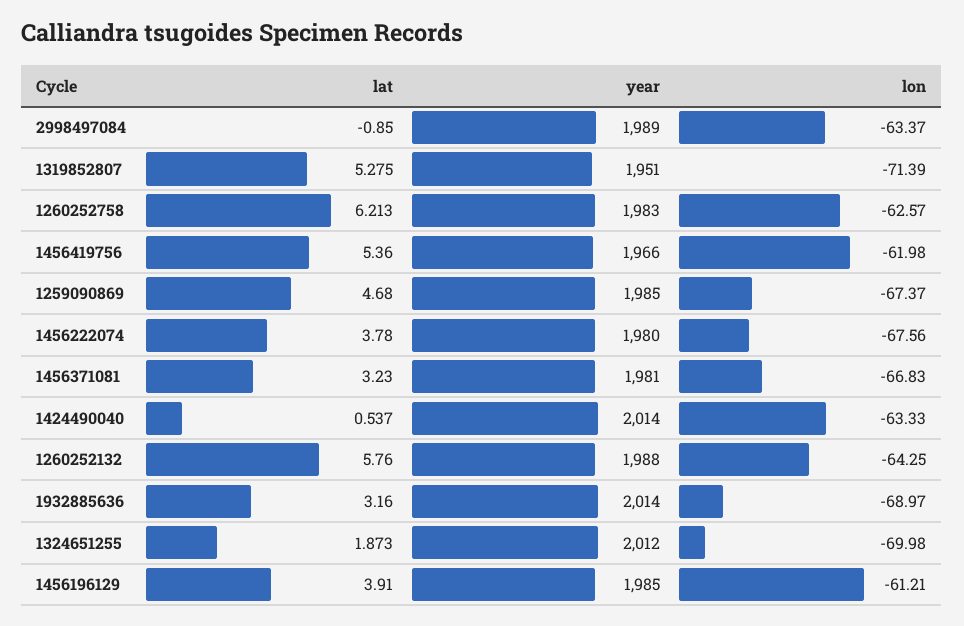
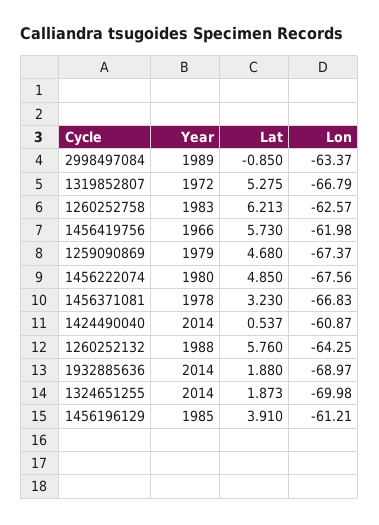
year, 1319852807: 1951 -> 1972
lon, 1319852807: -71.39 -> -66.79
lat, 1456419756: 5.36 -> 5.73
year, 1259090869: 1985 -> 1979
lat, 1456222074: 3.78 -> 4.85
year, 1456371081: 1981 -> 1978
lon, 1424490040: -63.33 -> -60.87
lat, 1932885636: 3.16 -> 1.88
year, 1324651255: 2012 -> 2014

